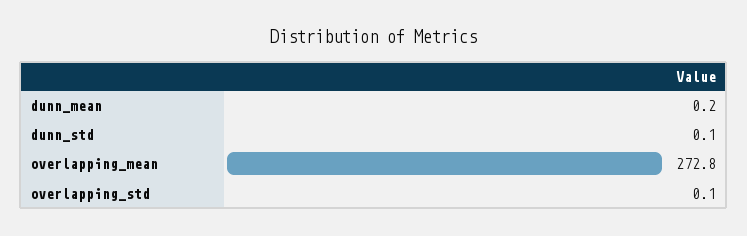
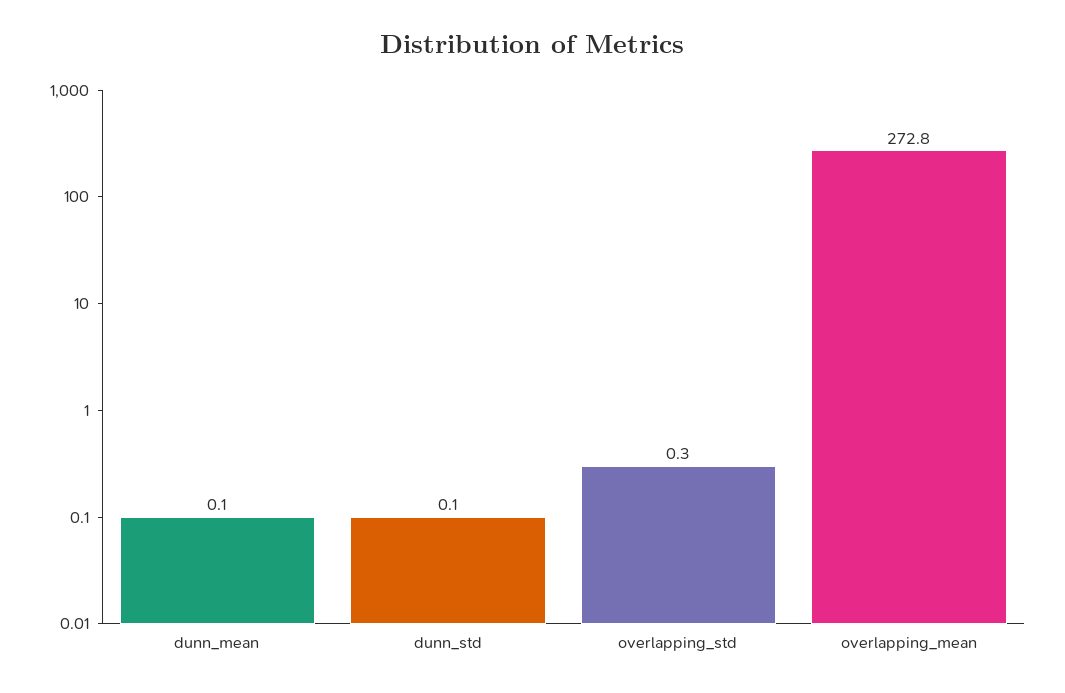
dunn_mean: 0.2 -> 0.1
overlapping_std: 0.1 -> 0.3

